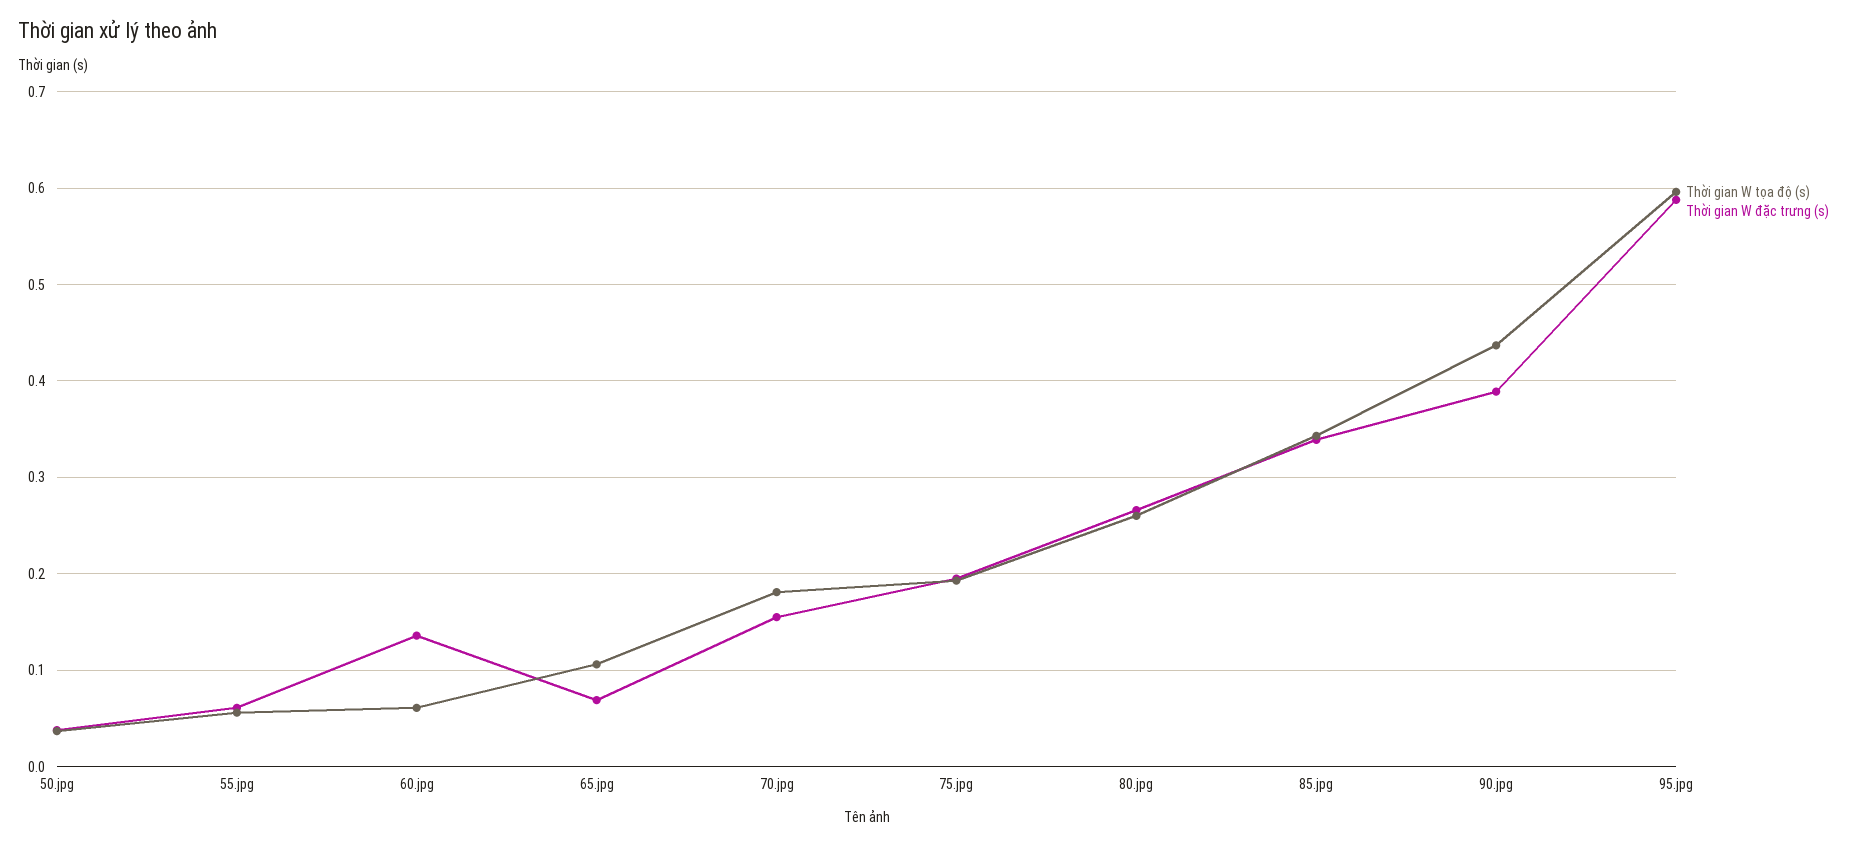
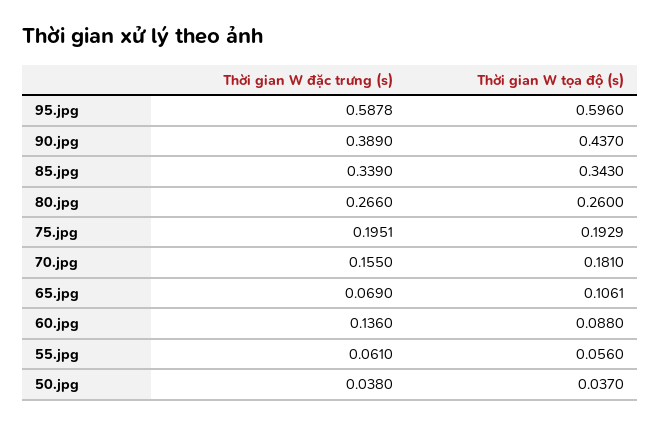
Thời gian W tọa độ (s), 60.jpg: 0.06 -> 0.088

